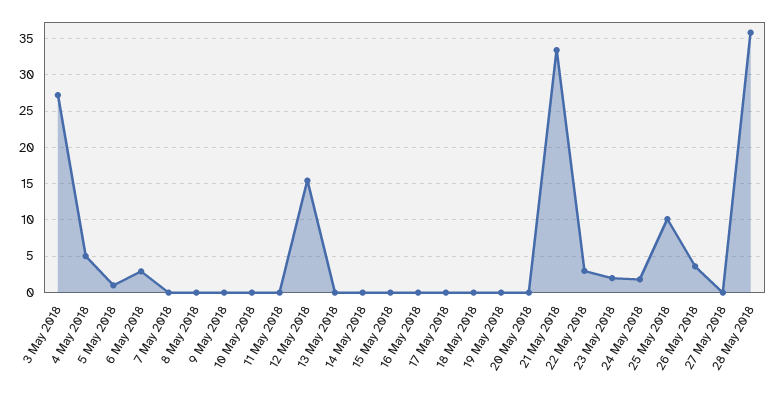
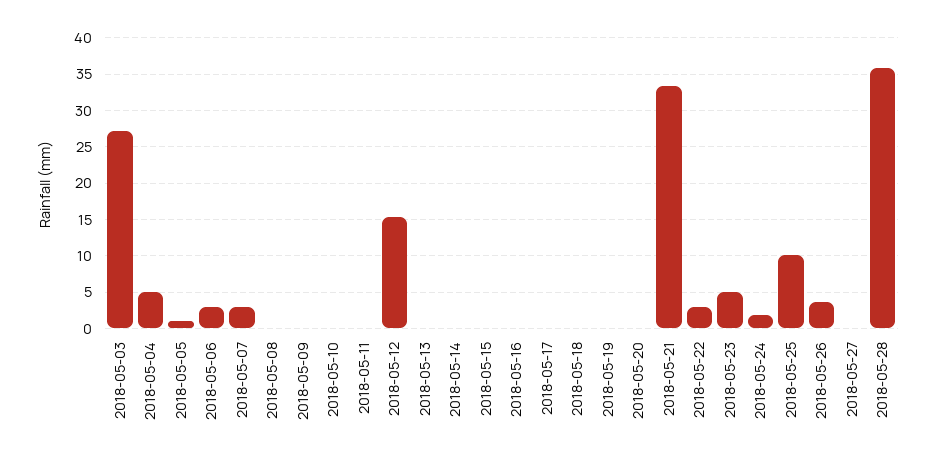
7 May 2018: 0 -> 3
23 May 2018: 2 -> 5

